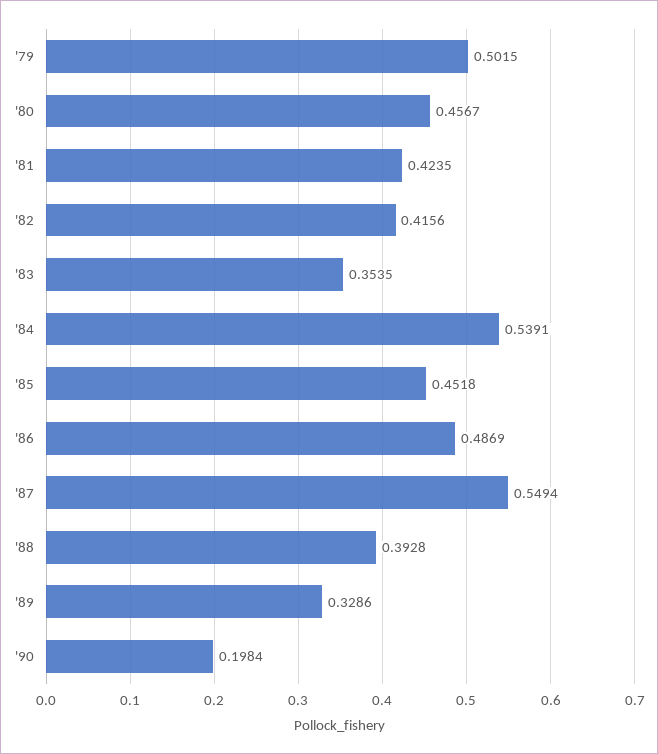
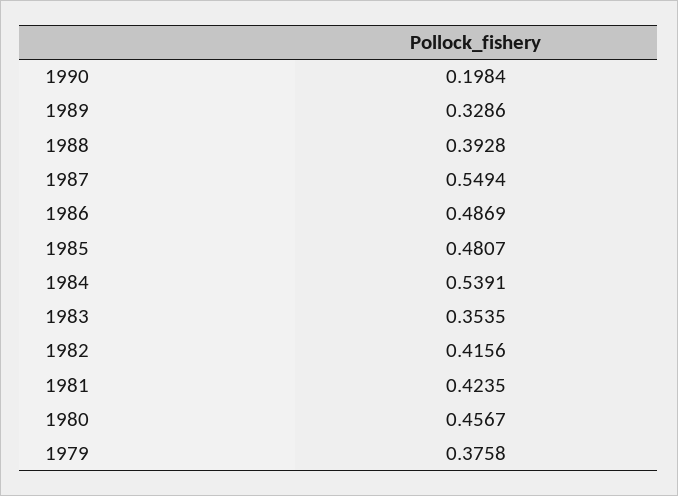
'79: 0.5015 -> 0.3758
'85: 0.4518 -> 0.4807

